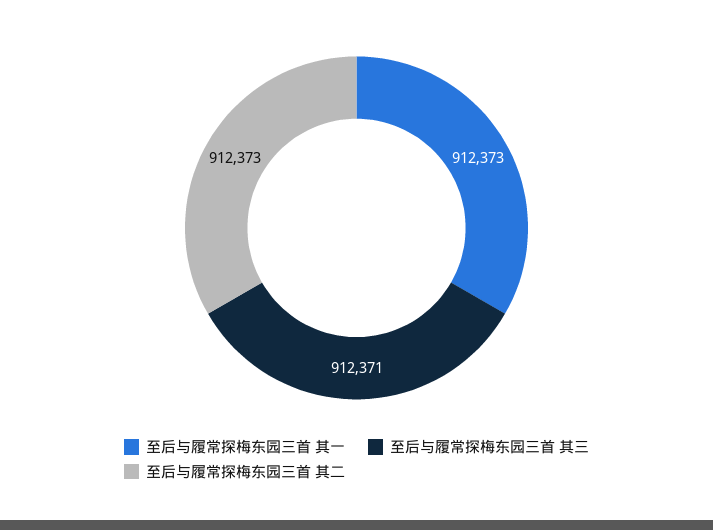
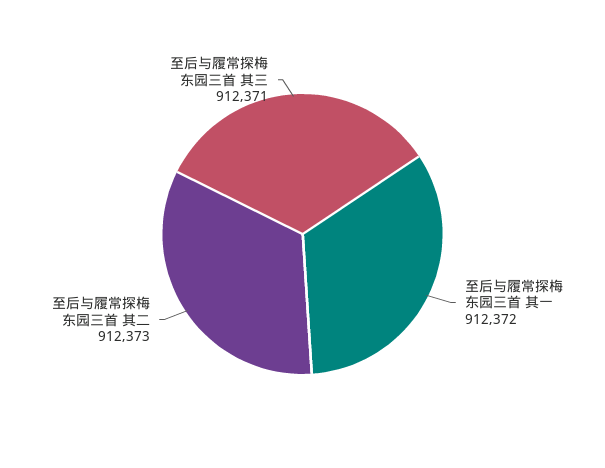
至后与履常探梅东园三首 其一: 912373 -> 912372

